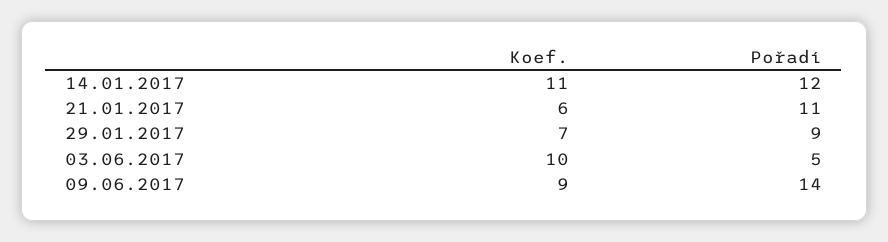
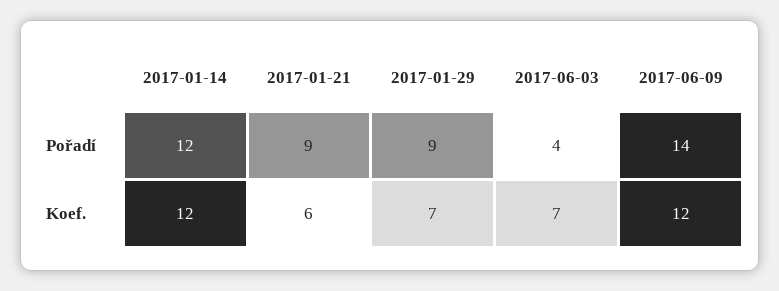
Koef., 14.01.2017: 11 -> 12
Pořadí, 21.01.2017: 11 -> 9
Koef., 03.06.2017: 10 -> 7
Pořadí, 03.06.2017: 5 -> 4
Koef., 09.06.2017: 9 -> 12

